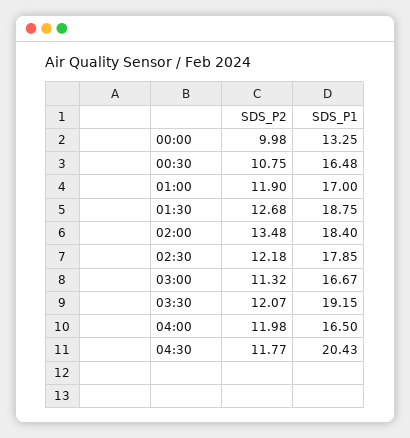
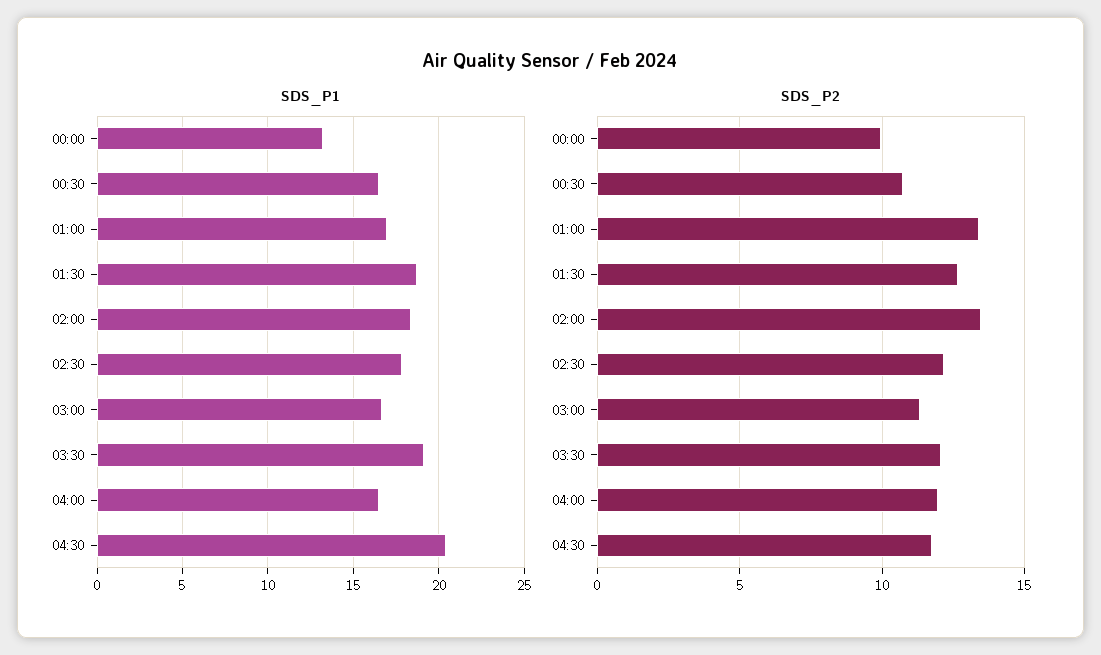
SDS_P2, 01:00: 11.9 -> 13.5

